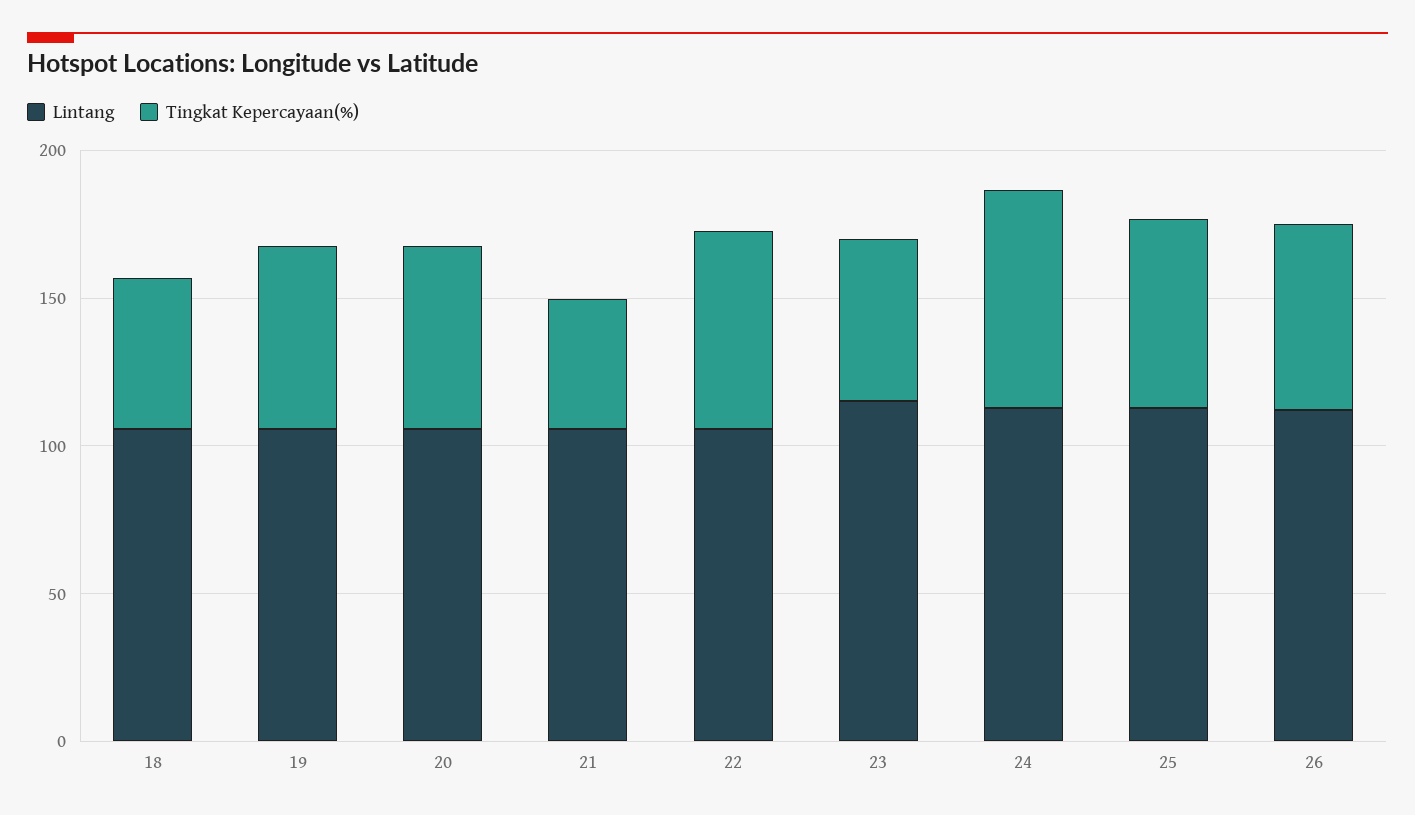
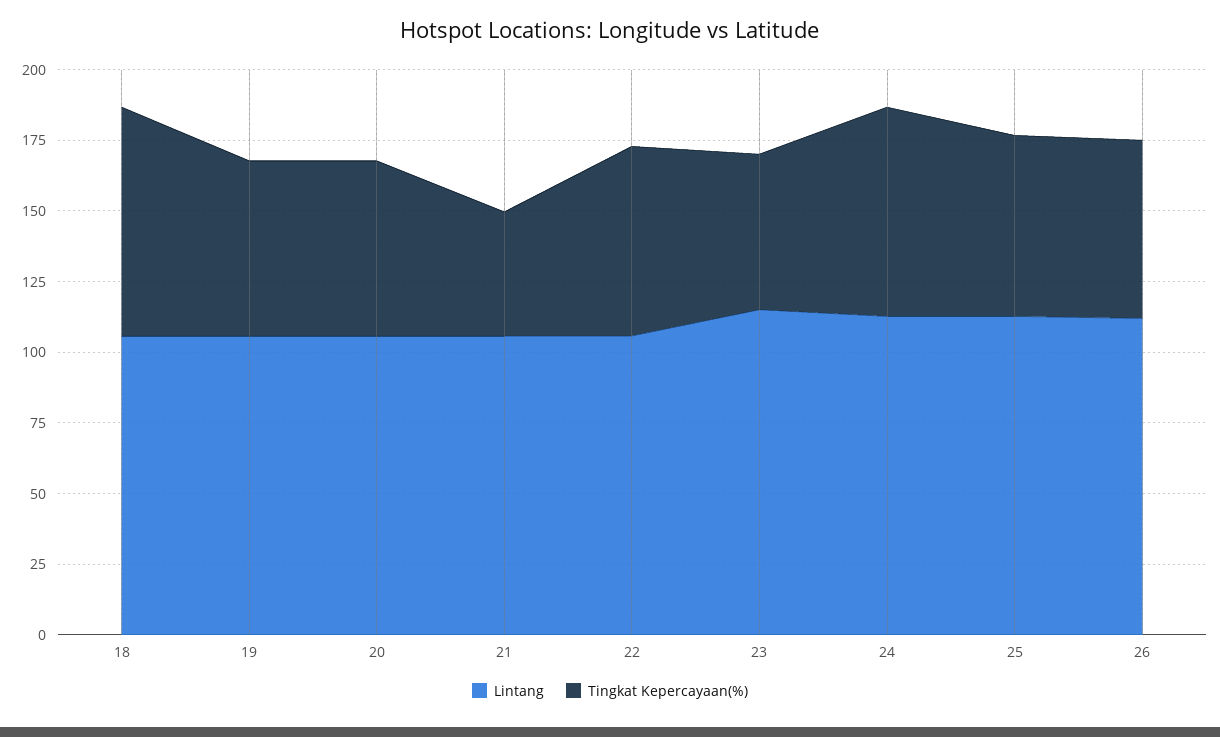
Tingkat Kepercayaan(%), 18: 50 -> 80

